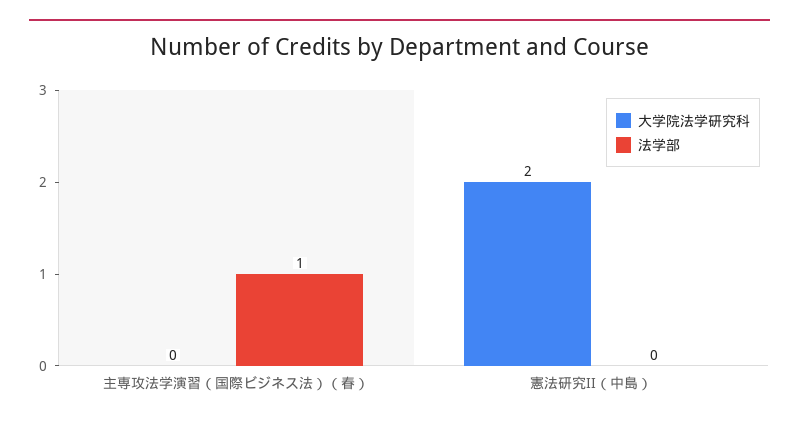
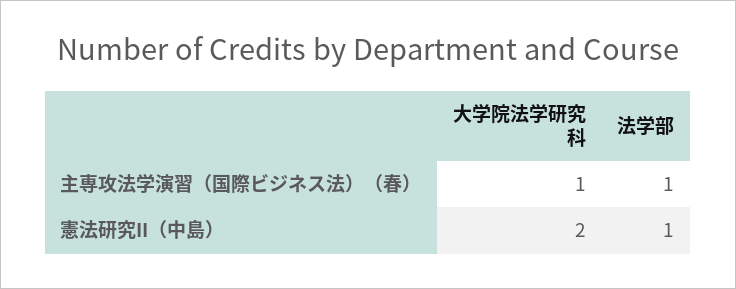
大学院法学研究科, 主専攻法学演習（国際ビジネス法）（春）: 0 -> 1
法学部, 憲法研究II（中島）: 0 -> 1

